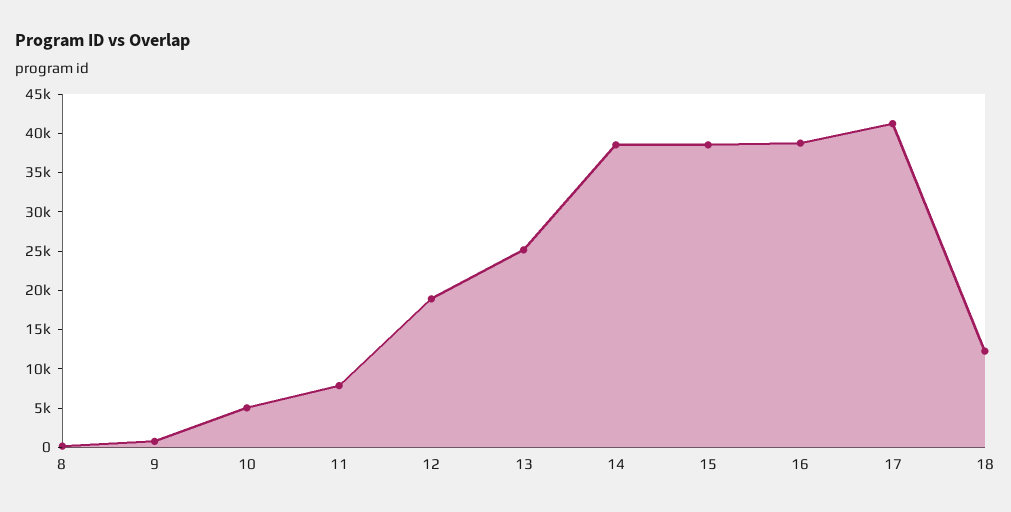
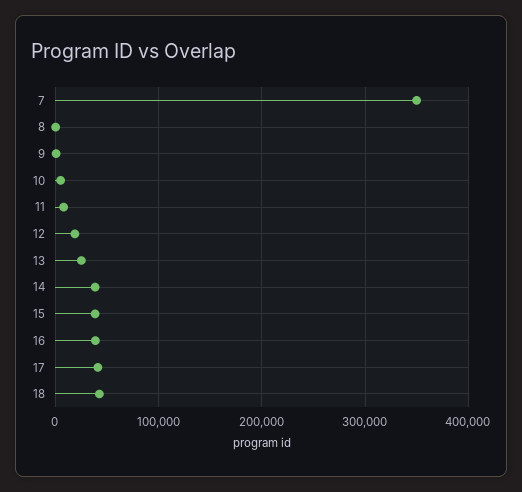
18: 12500 -> 40000
7: none -> 350000

